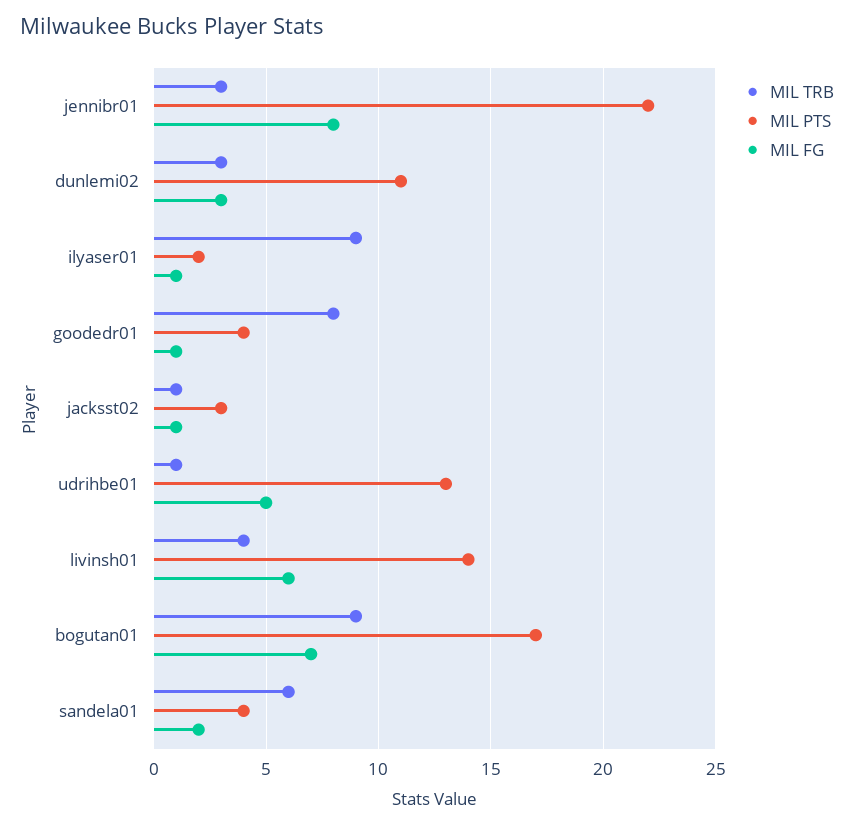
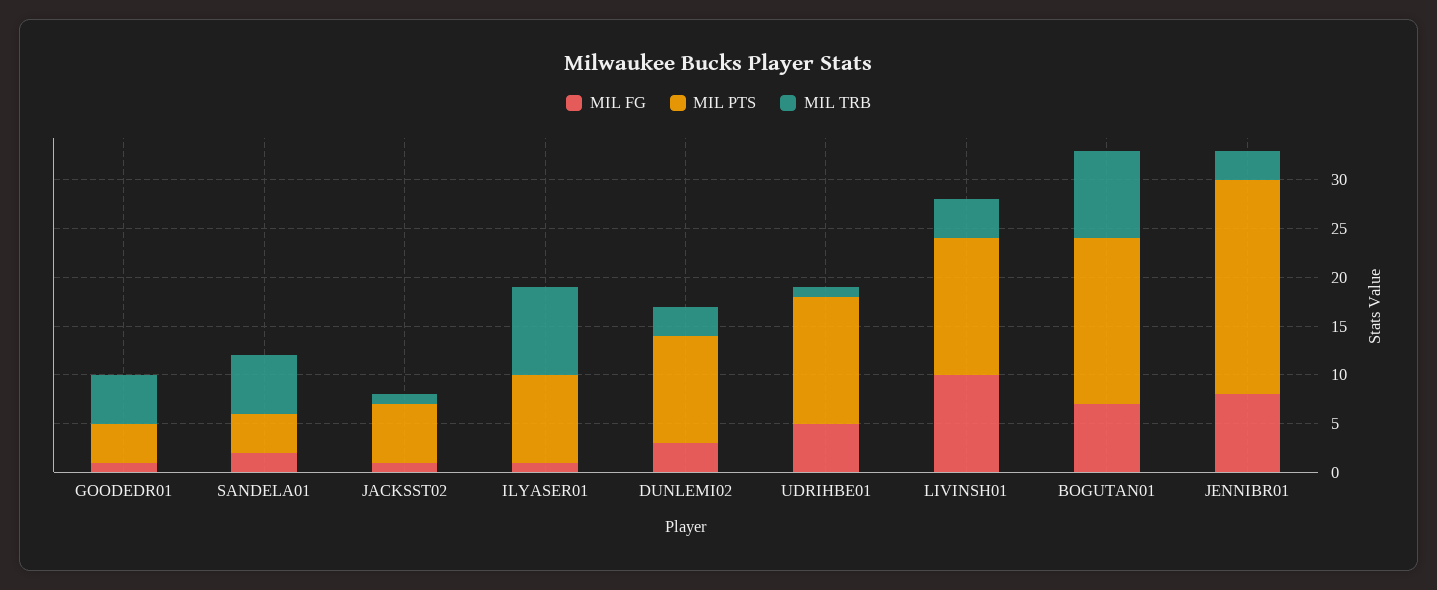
MIL PTS, ilyaser01: 2 -> 9
MIL TRB, goodedr01: 8 -> 5
MIL PTS, jacksst02: 3 -> 6
MIL FG, livinsh01: 6 -> 10

